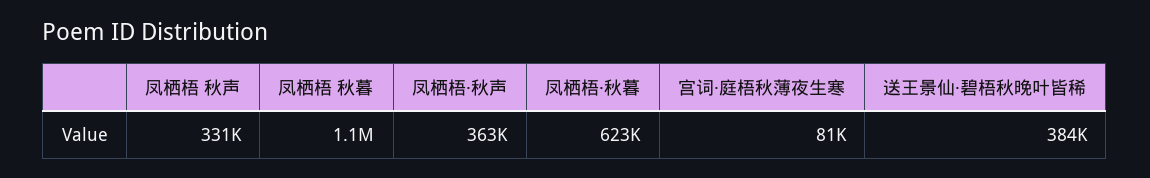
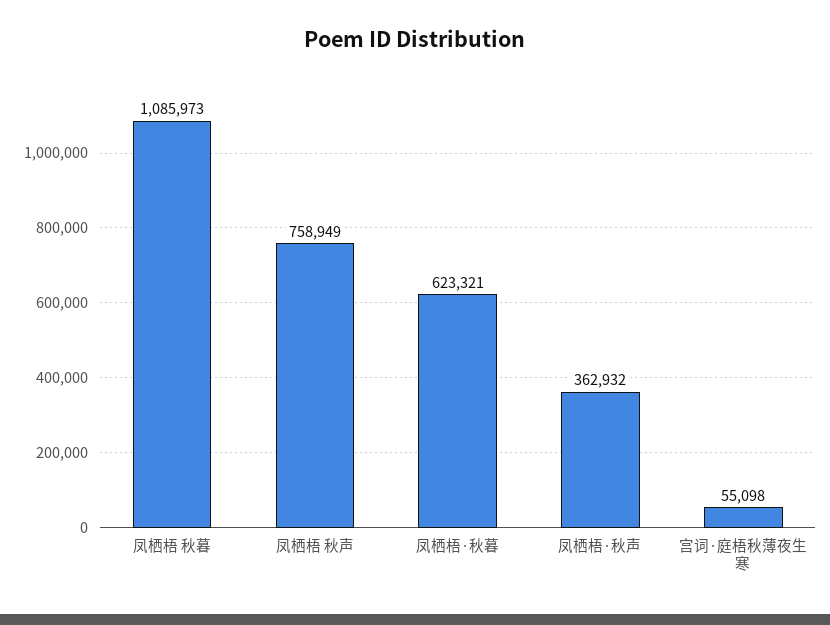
凤栖梧 秋声: 331000 -> 758949
宫词·庭梧秋薄夜生寒: 81000 -> 55098
送王景仙·碧梧秋晚叶皆稀: 384000 -> none

